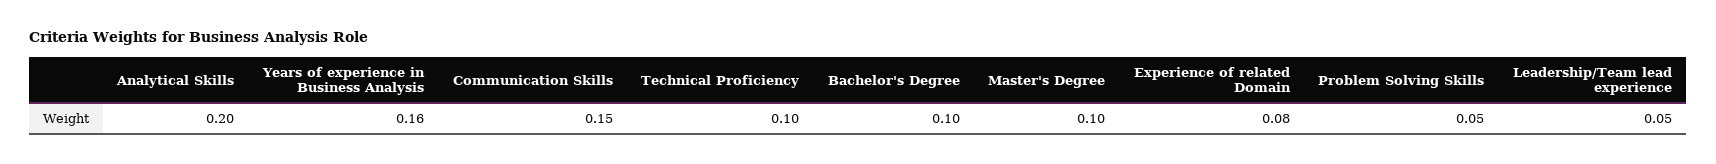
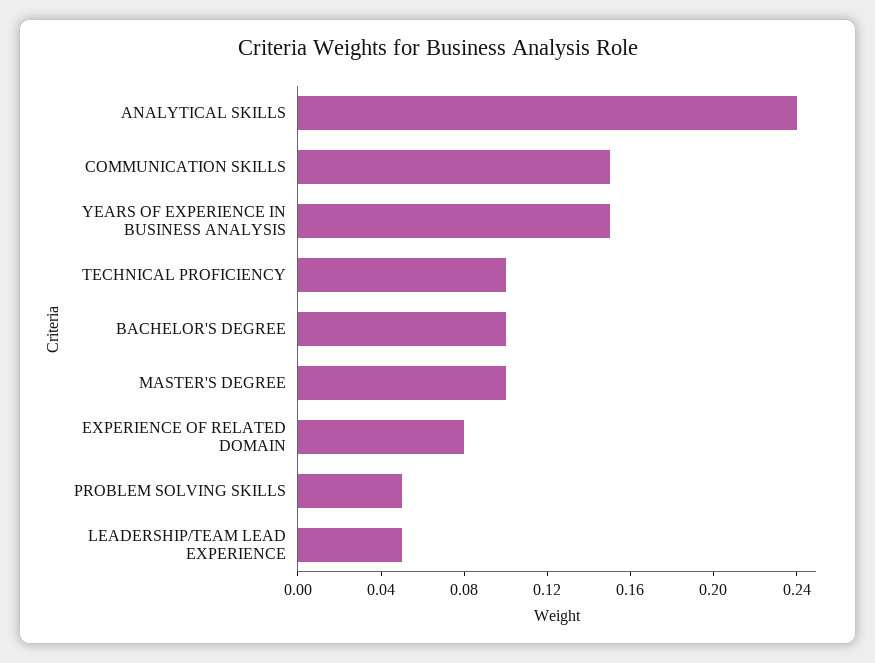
Analytical Skills: 0.2 -> 0.24
Years of experience in Business Analysis: 0.16 -> 0.15

